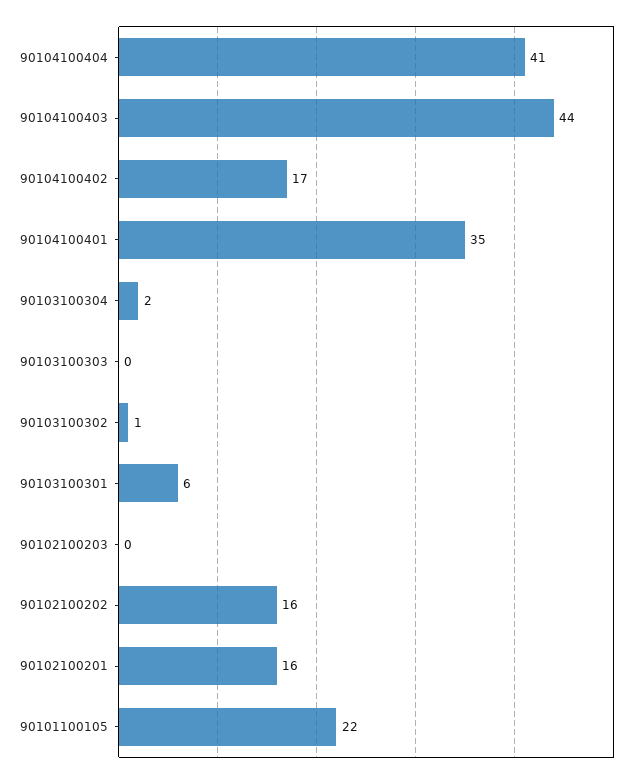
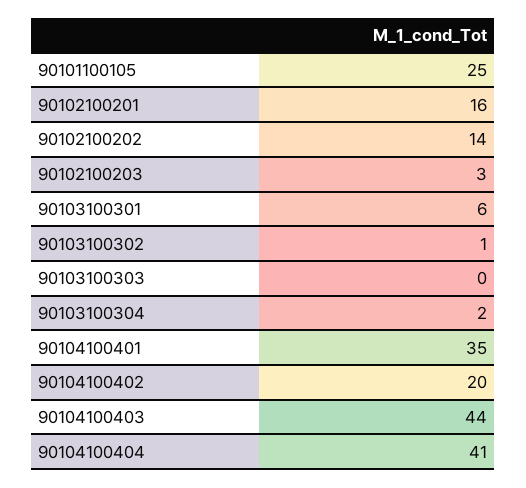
90104100402: 17 -> 20
90102100203: 0 -> 3
90102100202: 16 -> 14
90101100105: 22 -> 25

